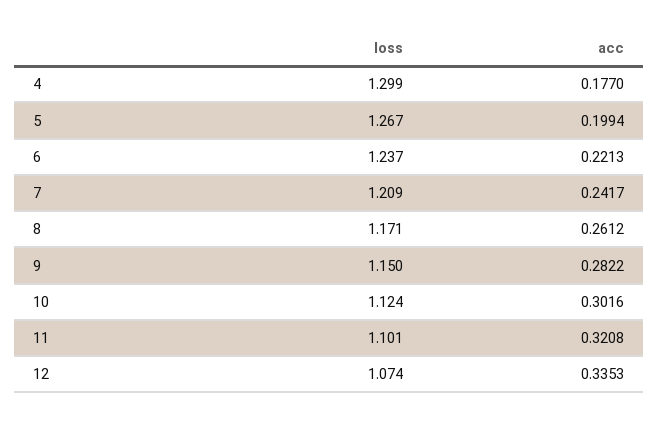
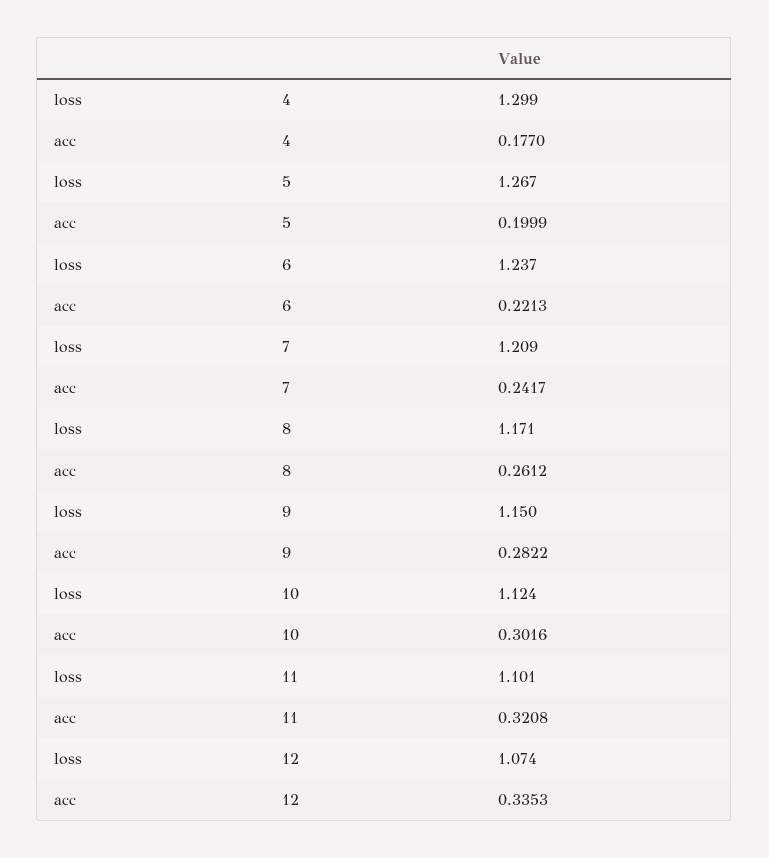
acc, 5: 0.1994 -> 0.1999

